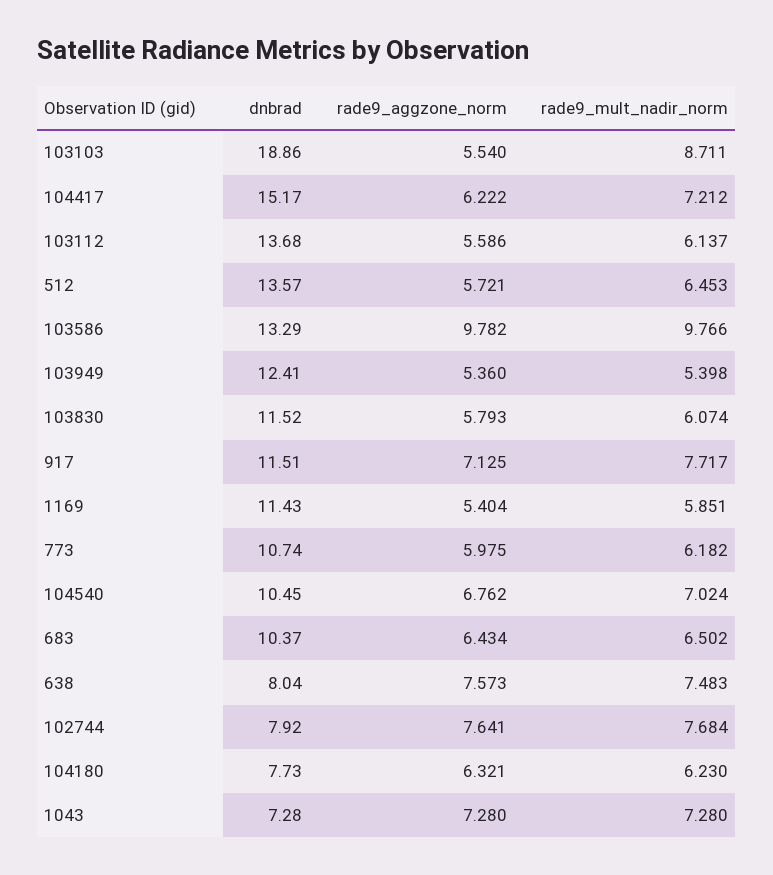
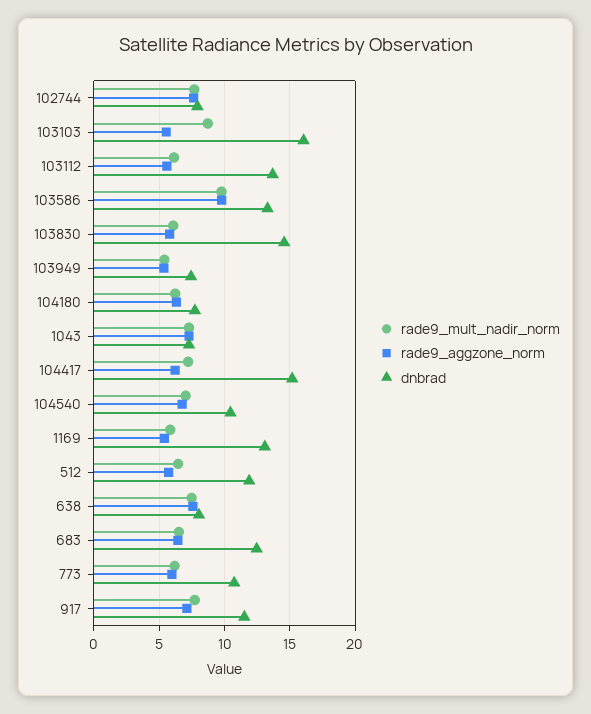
dnbrad, 103103: 18.86 -> 16
dnbrad, 512: 13.57 -> 12
dnbrad, 103949: 12.41 -> 7.5
dnbrad, 103830: 11.52 -> 14.5
dnbrad, 1169: 11.43 -> 13
dnbrad, 683: 10.37 -> 12.5

